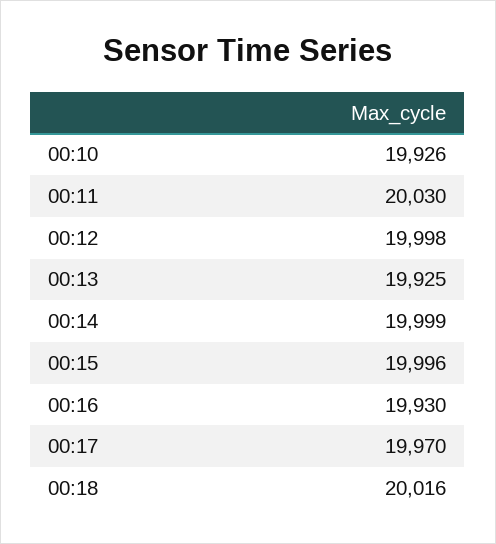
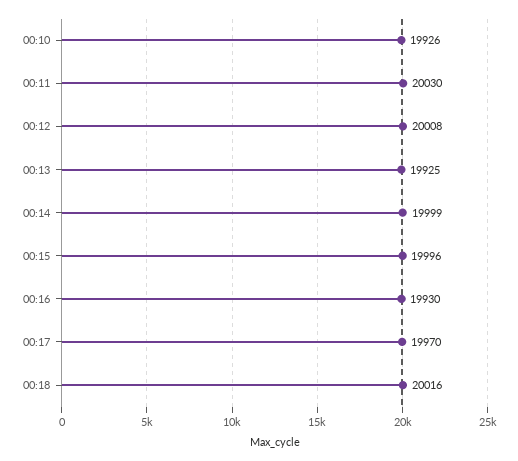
00:12: 19998 -> 20008

